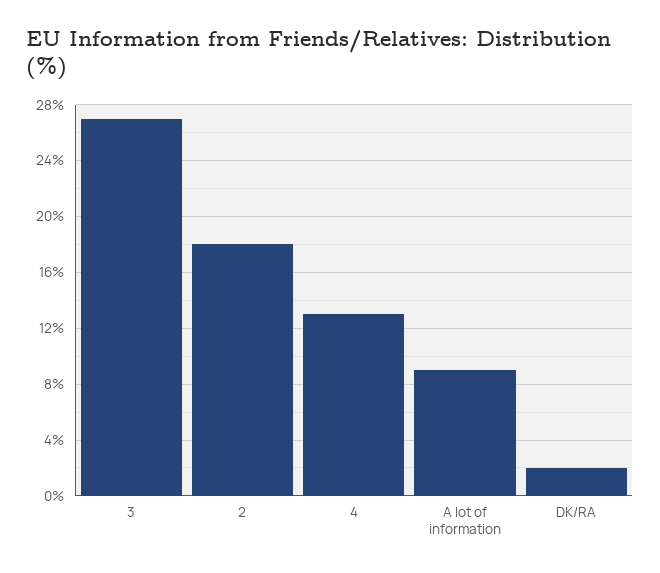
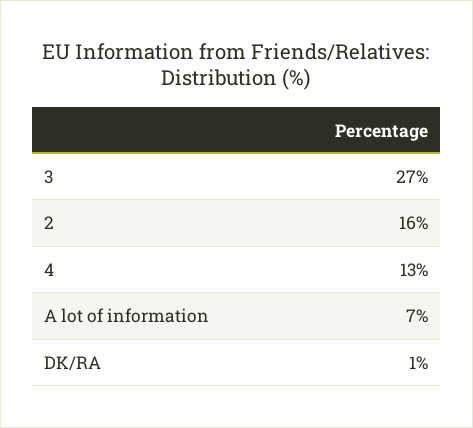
2: 18 -> 16
A lot of information: 9 -> 7
DK/RA: 2 -> 1

